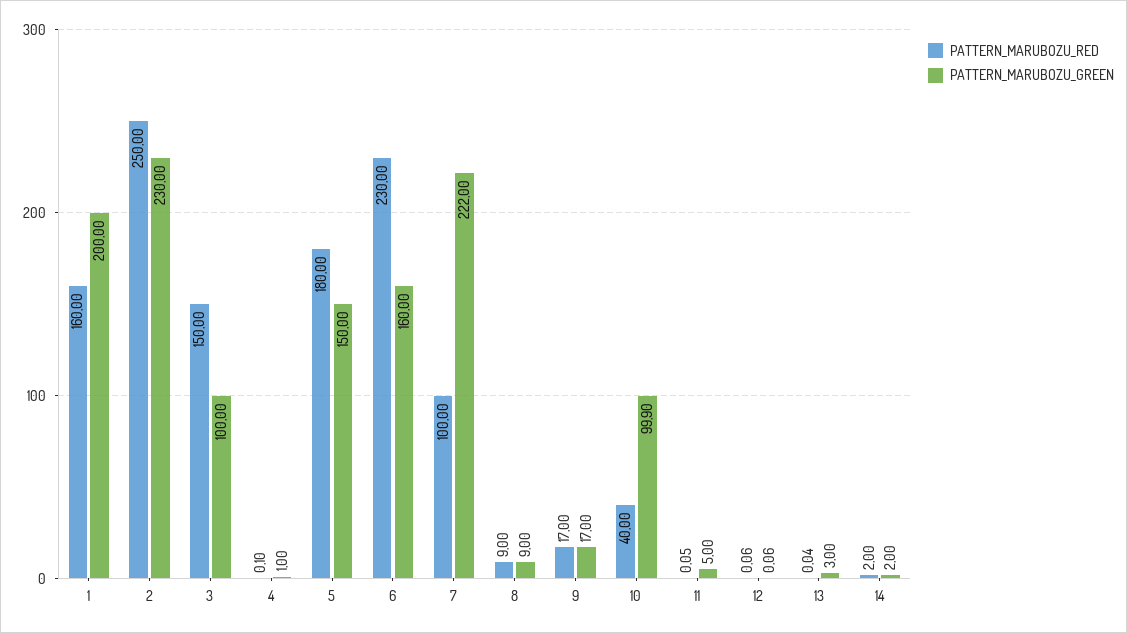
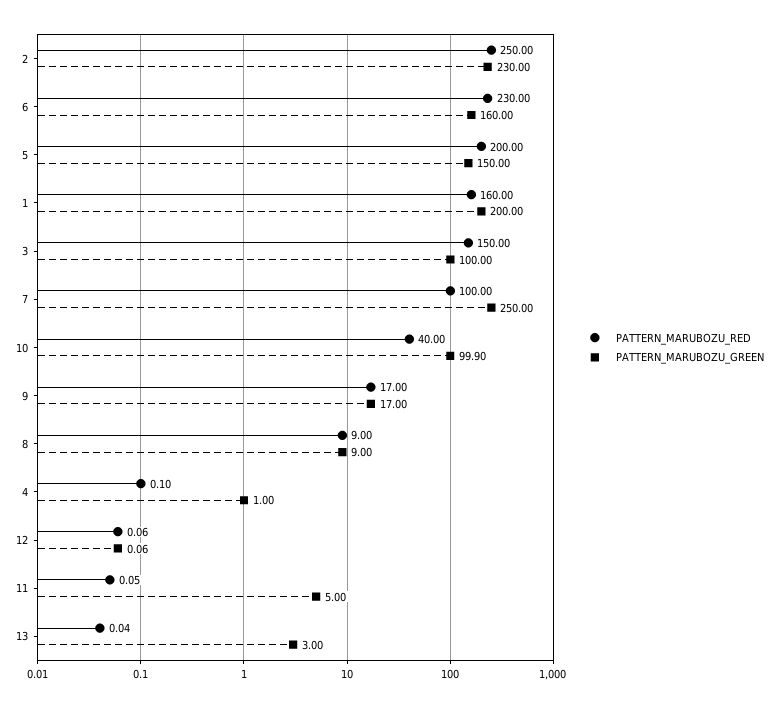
PATTERN_MARUBOZU_RED, 5: 180 -> 200
PATTERN_MARUBOZU_GREEN, 7: 222 -> 250
PATTERN_MARUBOZU_RED, 14: 2 -> none
PATTERN_MARUBOZU_GREEN, 14: 2 -> none

